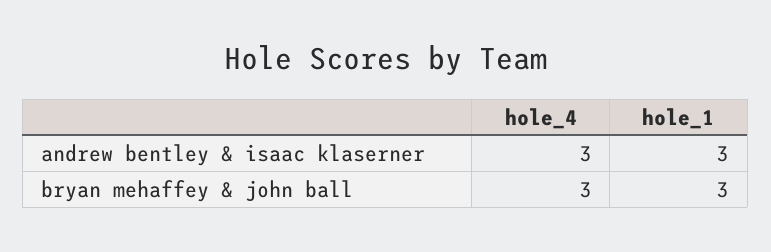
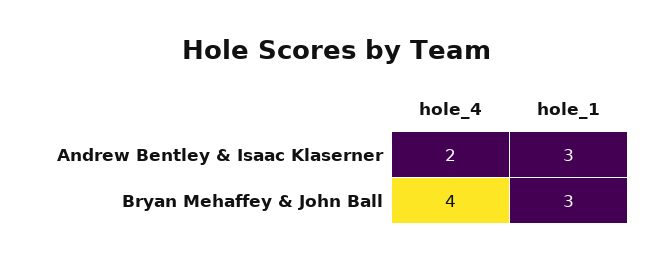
hole_4, andrew bentley & isaac klaserner: 3 -> 2
hole_4, bryan mehaffey & john ball: 3 -> 4

